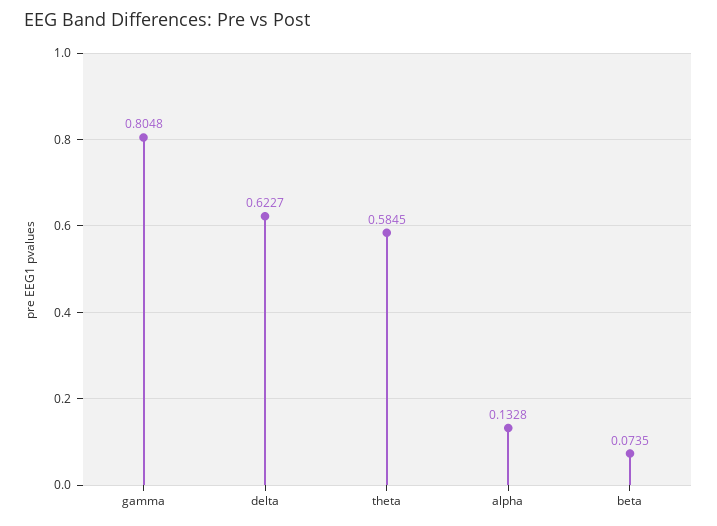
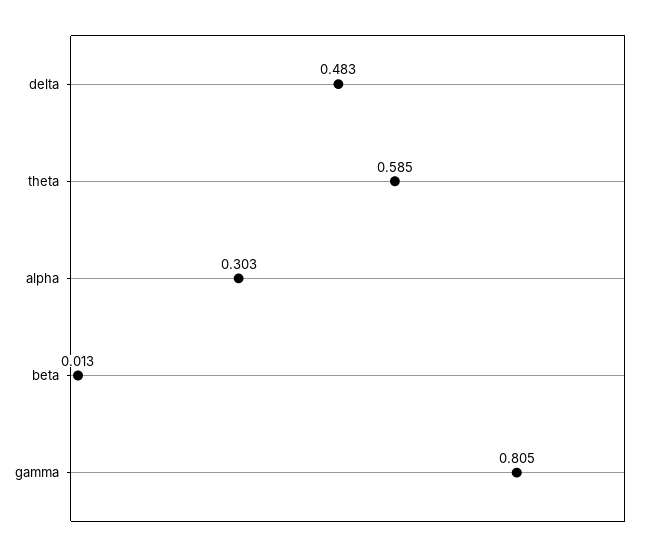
delta: 0.6227 -> 0.483
alpha: 0.1328 -> 0.303
beta: 0.0735 -> 0.013

